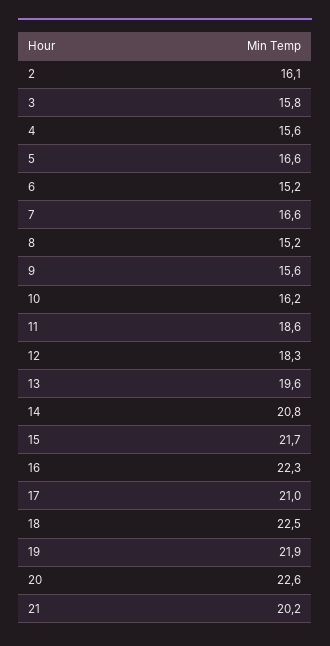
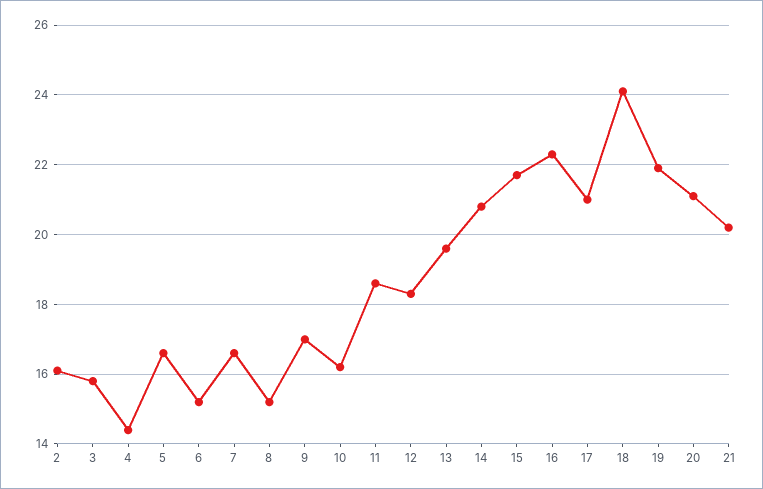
4: 15.6 -> 14.5
9: 15.6 -> 17
18: 22.5 -> 24
20: 22.6 -> 21

